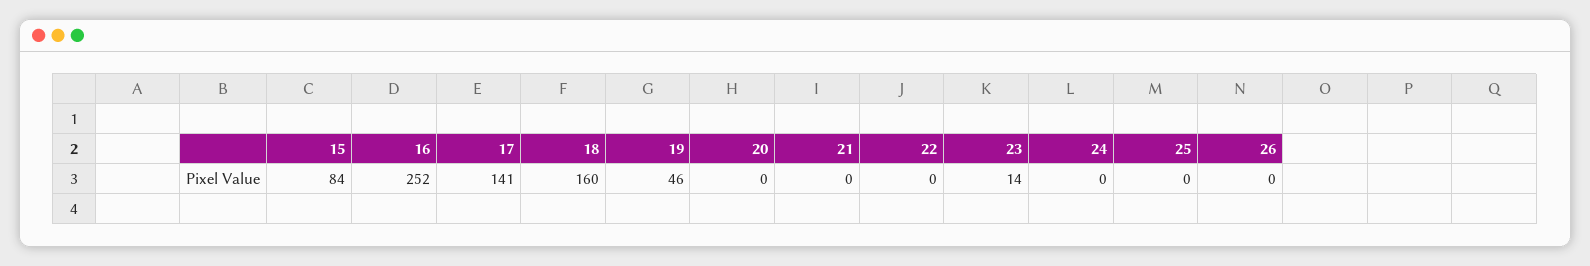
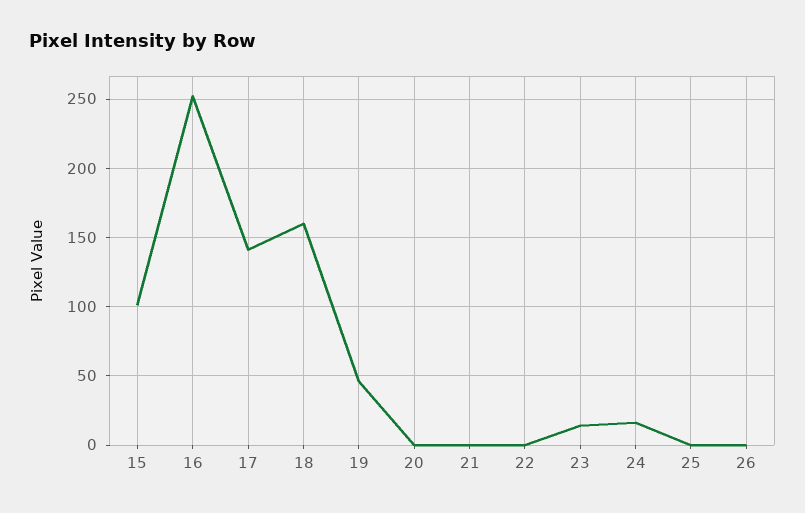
15: 84 -> 100
24: 0 -> 15

